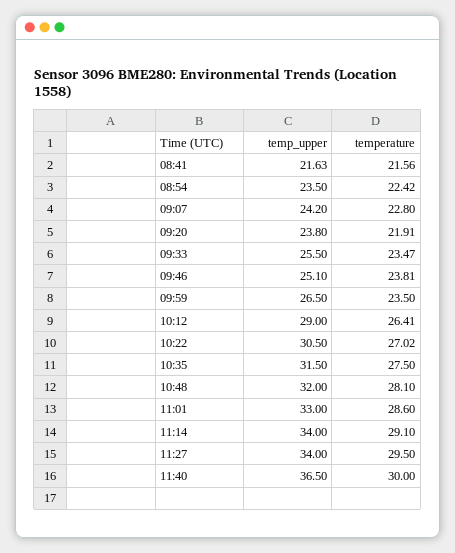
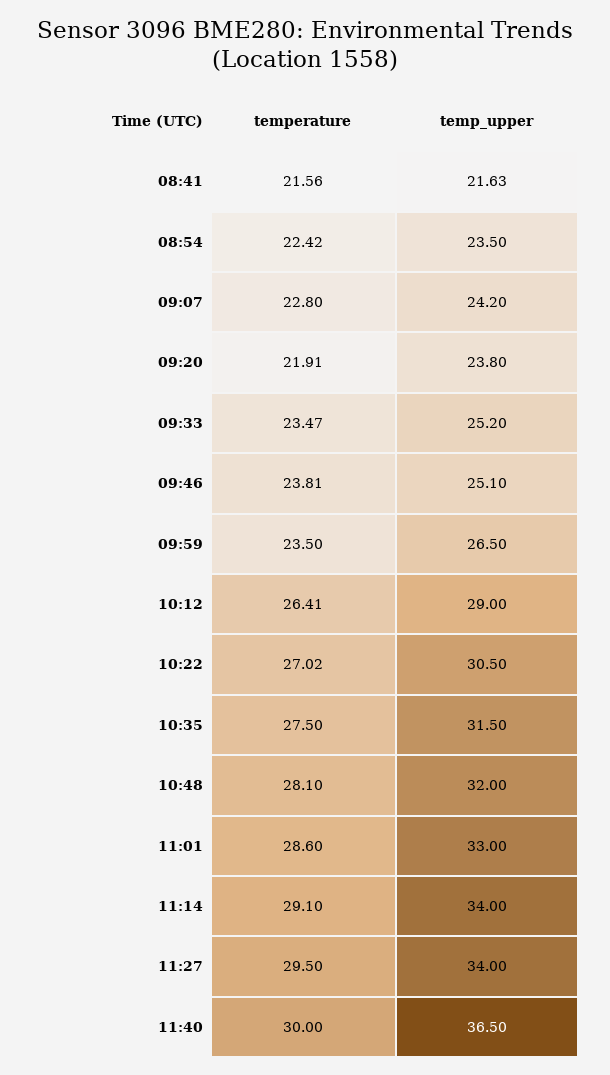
temp_upper, 09:33: 25.5 -> 25.2

